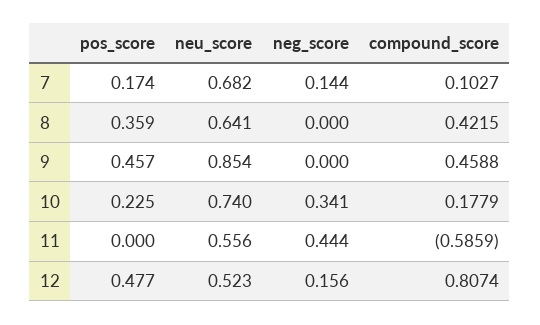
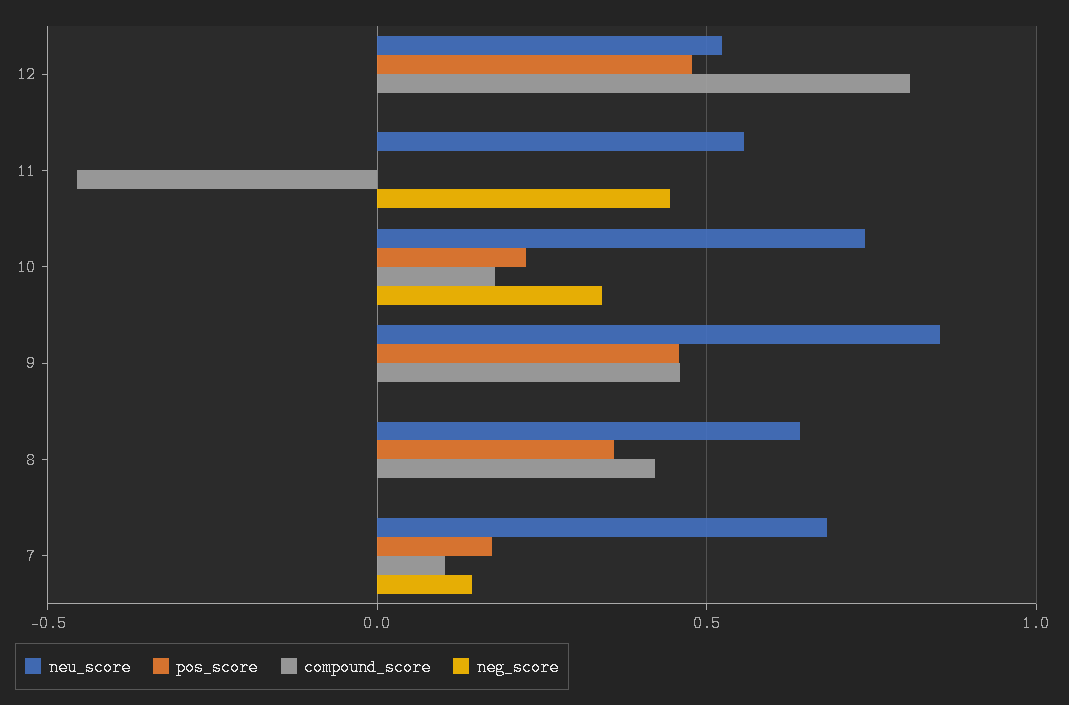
compound_score, 11: -0.5859 -> -0.45
neg_score, 12: 0.156 -> 0

